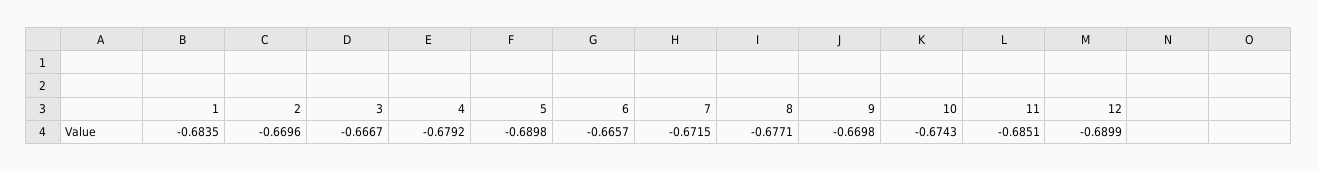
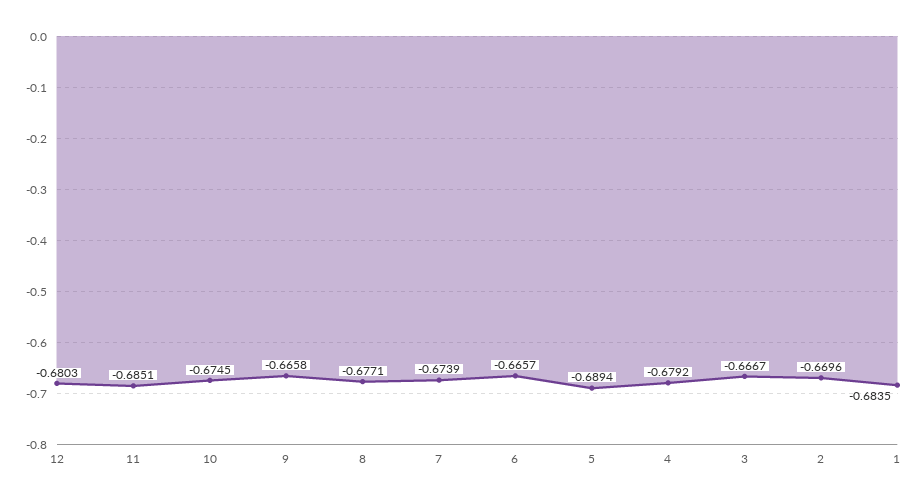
5: -0.6898 -> -0.6894
7: -0.6715 -> -0.6739
9: -0.6698 -> -0.6658
10: -0.6743 -> -0.6745
12: -0.6899 -> -0.6803

